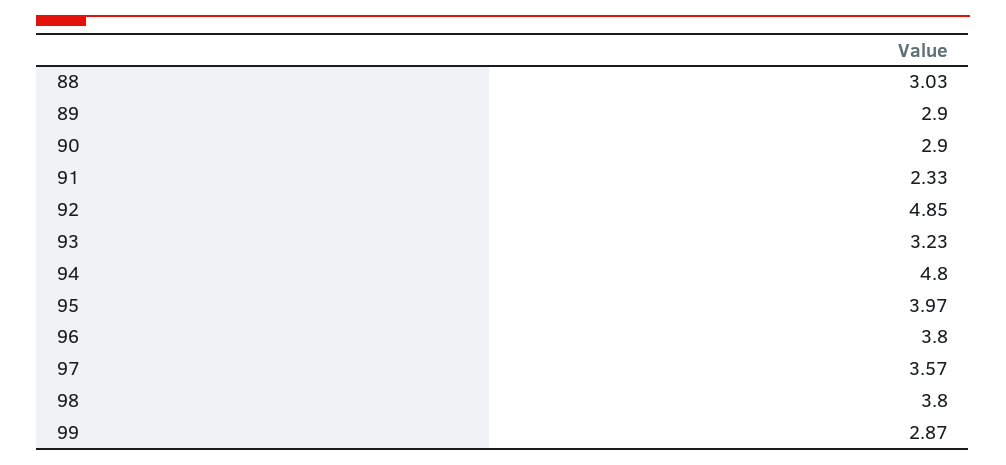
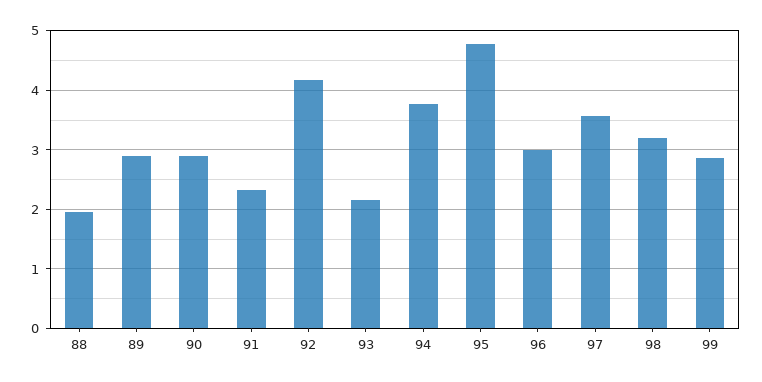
88: 3.03 -> 2
92: 4.85 -> 4.2
93: 3.23 -> 2.2
94: 4.8 -> 3.8
95: 3.97 -> 4.8
96: 3.8 -> 3
98: 3.8 -> 3.2

